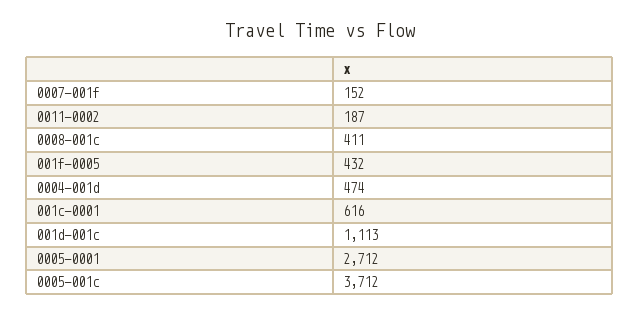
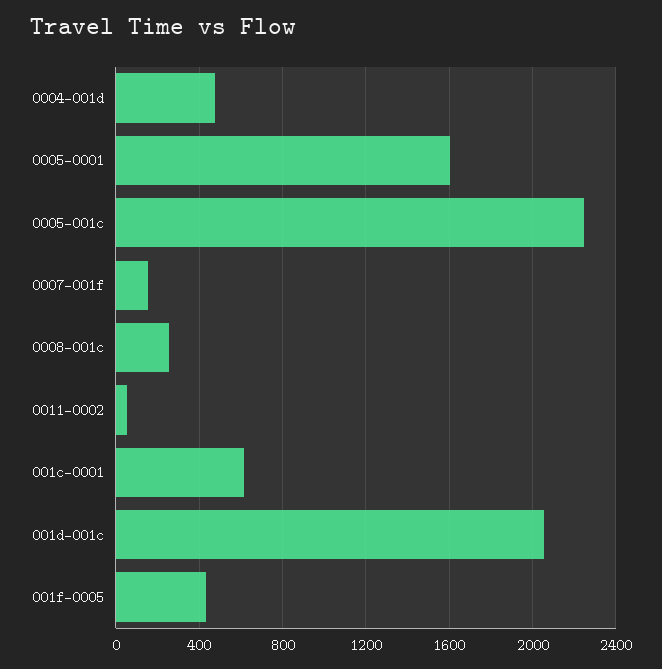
0011-0002: 187 -> 50
0008-001c: 411 -> 250
001d-001c: 1113 -> 2050
0005-0001: 2712 -> 1600
0005-001c: 3712 -> 2250

